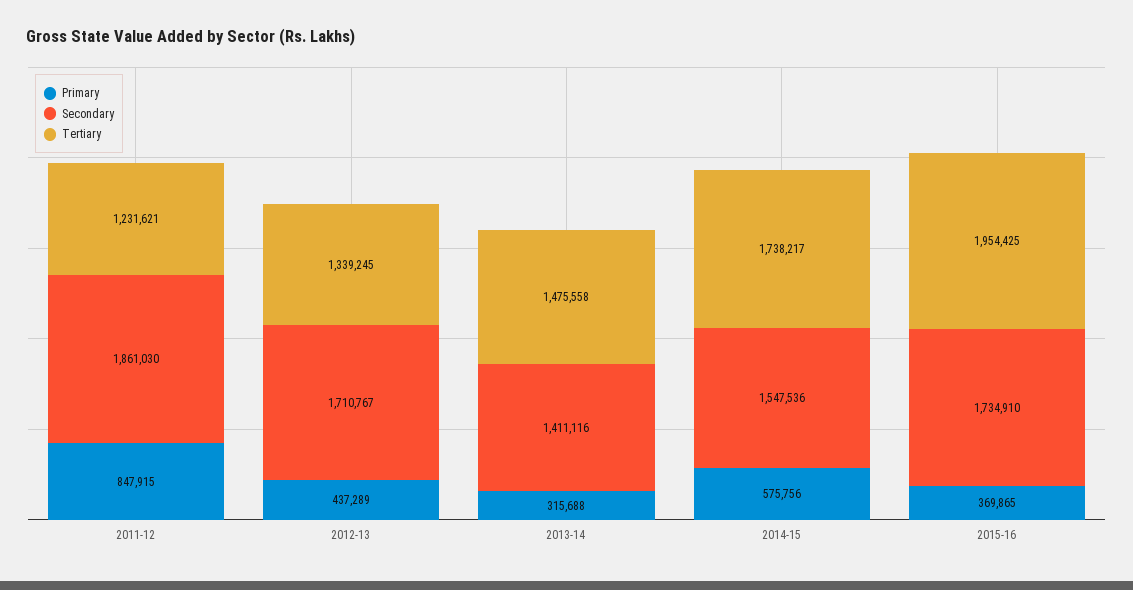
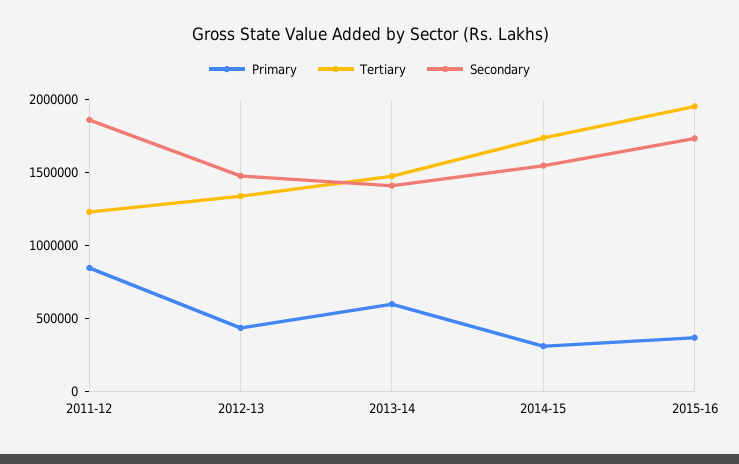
Secondary, 2012-13: 1710767 -> 1500000
Primary, 2013-14: 315688 -> 600000
Primary, 2014-15: 575756 -> 300000

